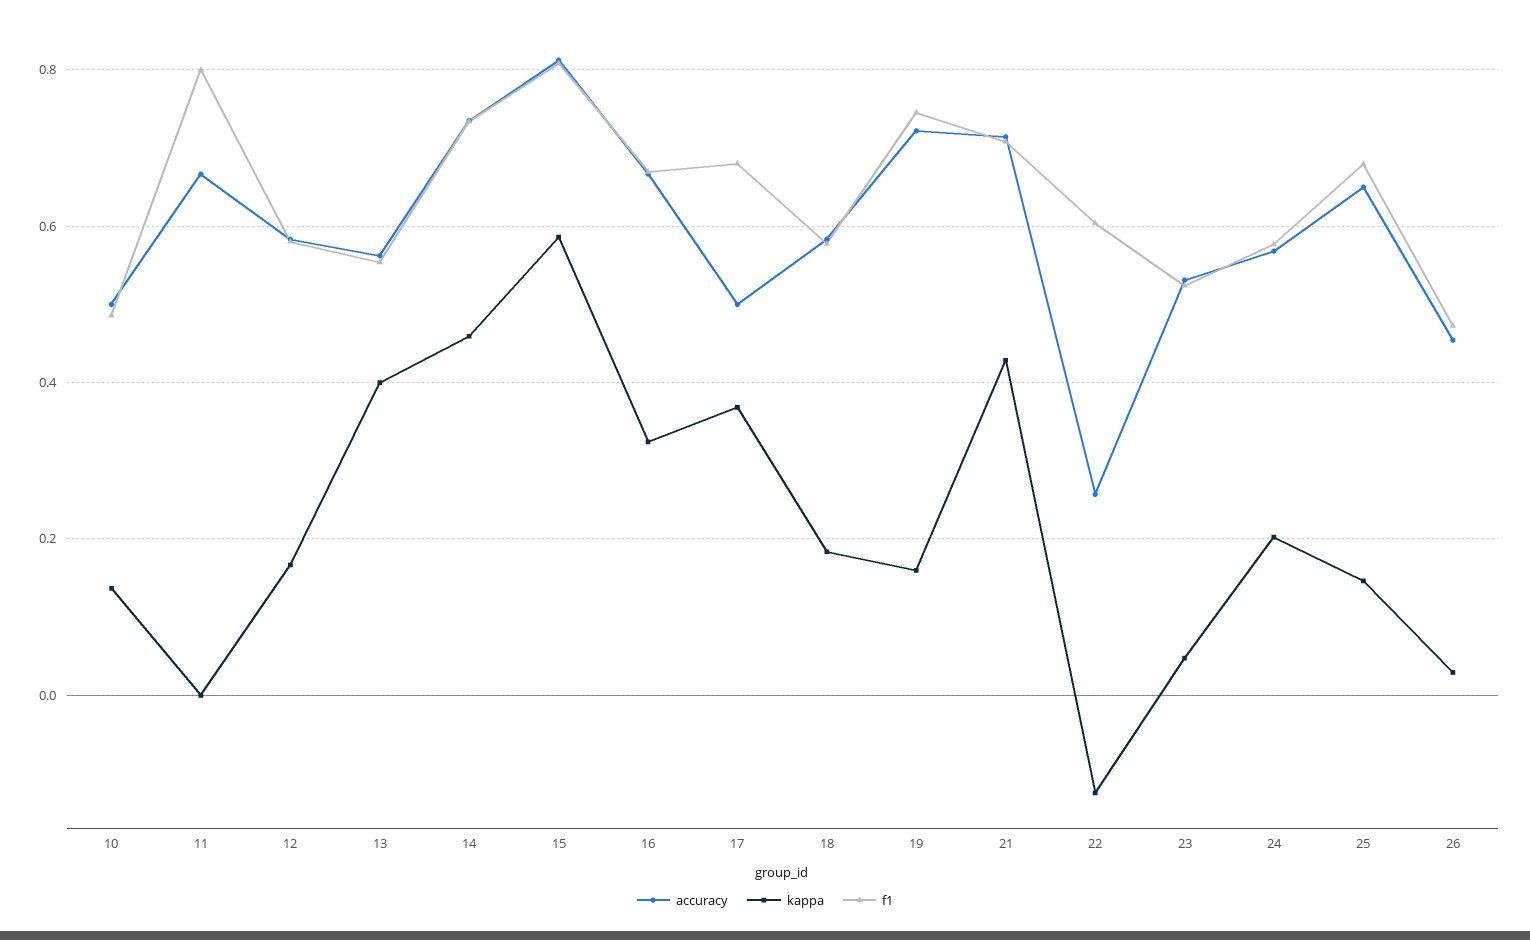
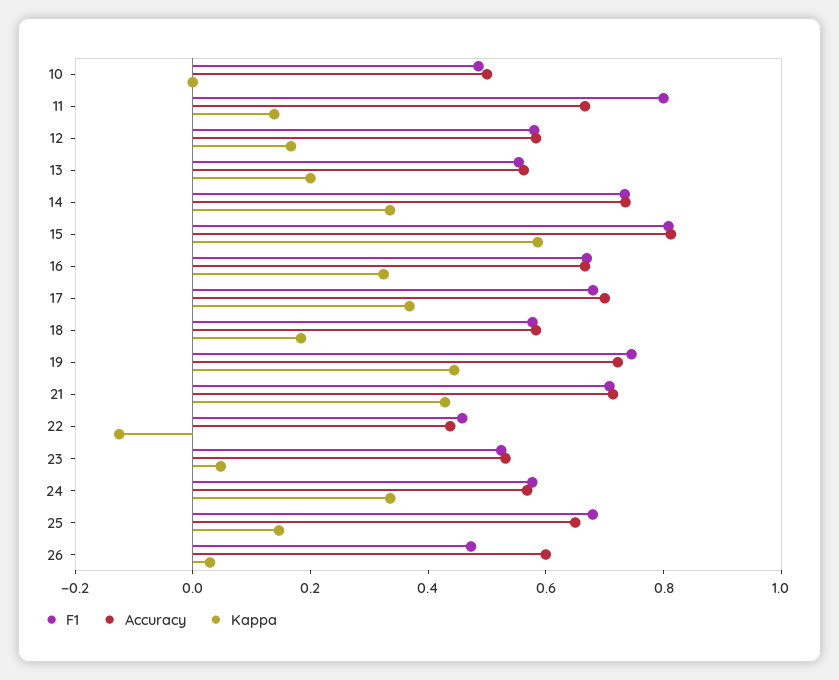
kappa, 10: 0.14 -> 0
kappa, 11: 0 -> 0.15
kappa, 13: 0.4 -> 0.2
kappa, 14: 0.46 -> 0.35
accuracy, 17: 0.5 -> 0.7
kappa, 19: 0.16 -> 0.45
accuracy, 22: 0.26 -> 0.45
f1, 22: 0.6 -> 0.45
kappa, 24: 0.2 -> 0.35
accuracy, 26: 0.46 -> 0.6

